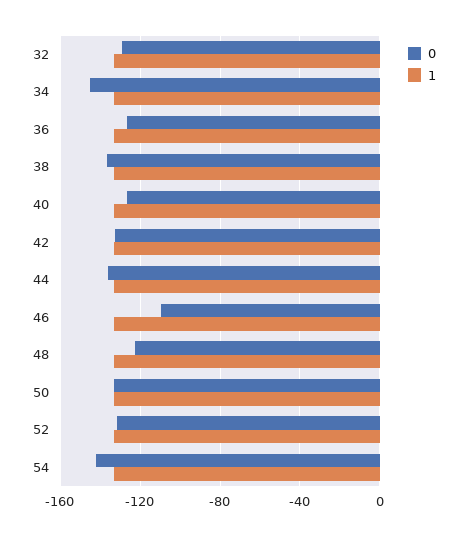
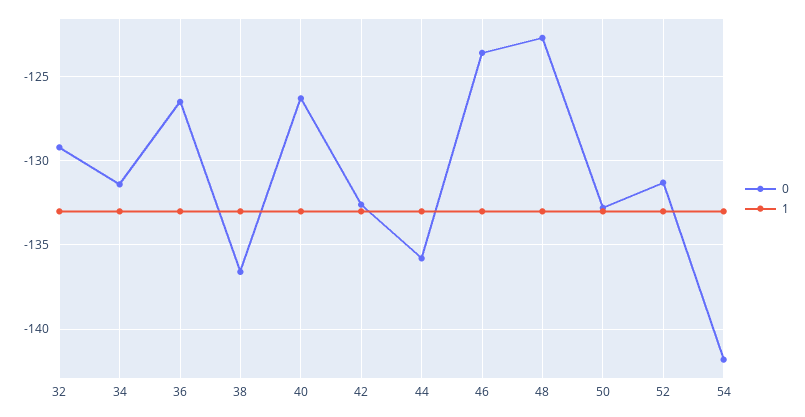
0, 34: -145 -> -131.5
0, 46: -110 -> -123.5

